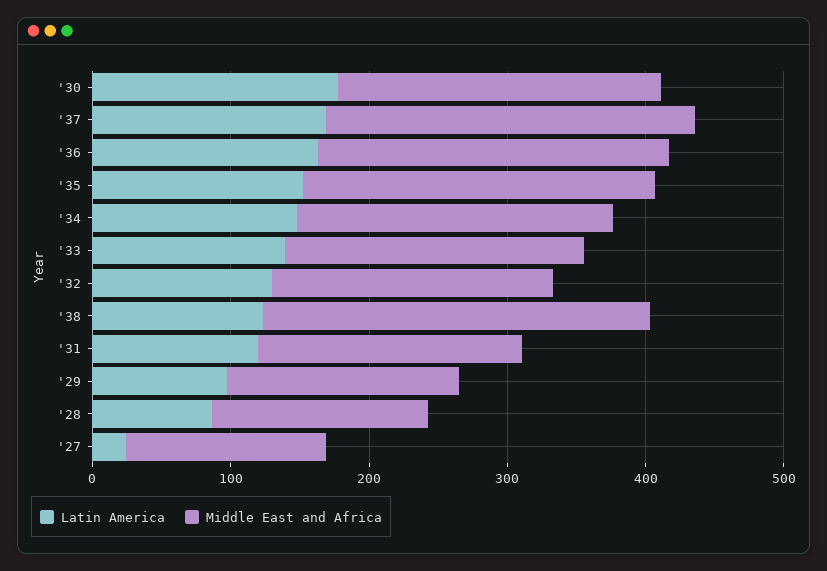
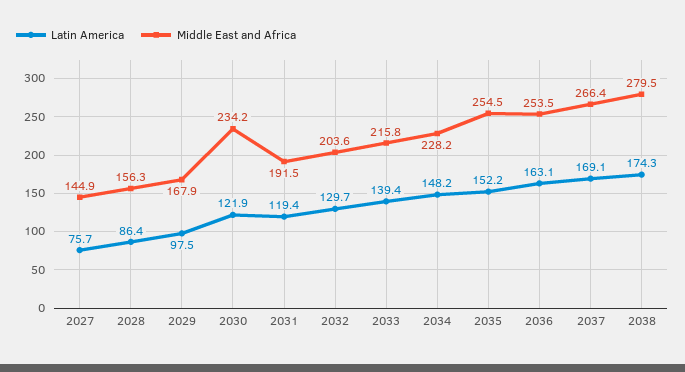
Latin America, '30: 180 -> 121.9
Latin America, '38: 120 -> 174.3
Latin America, '27: 20 -> 75.7

